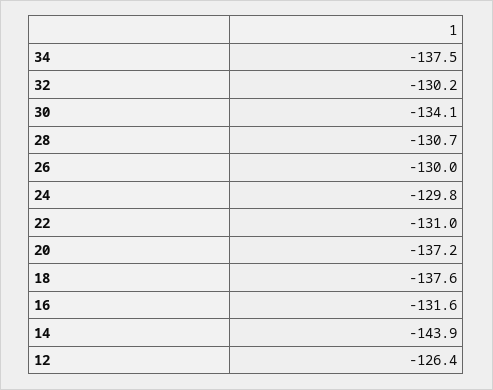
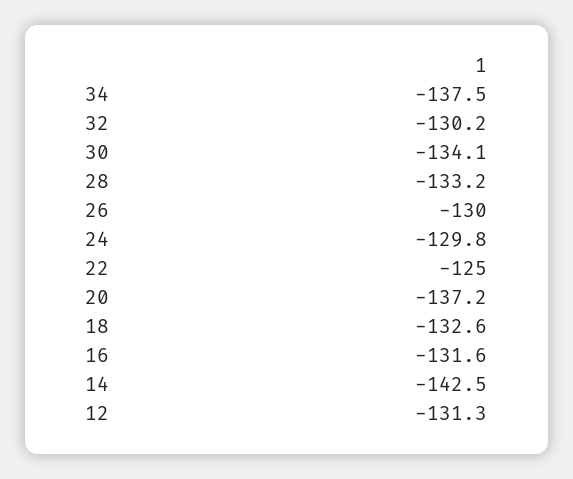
28: -130.7 -> -133.2
22: -131 -> -125
18: -137.6 -> -132.6
14: -143.9 -> -142.5
12: -126.4 -> -131.3

